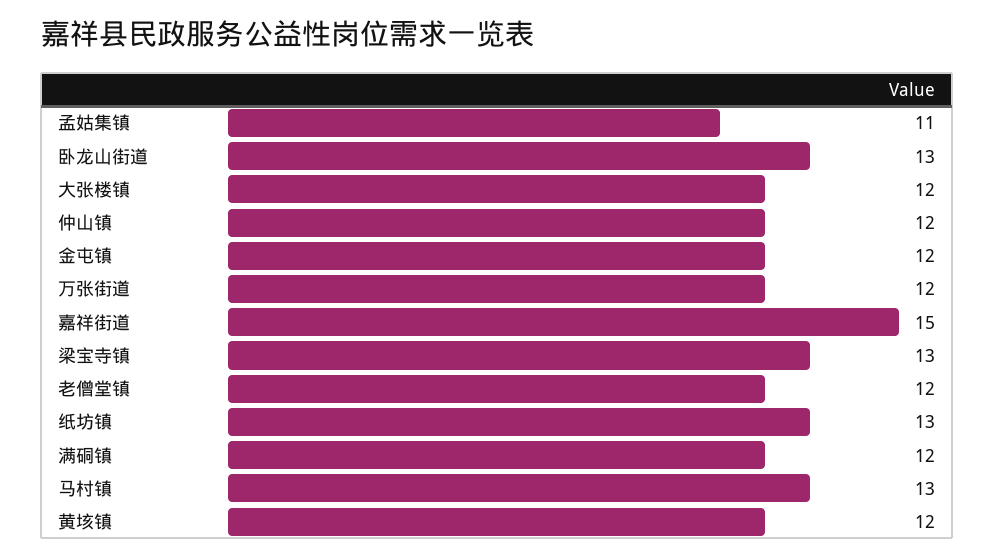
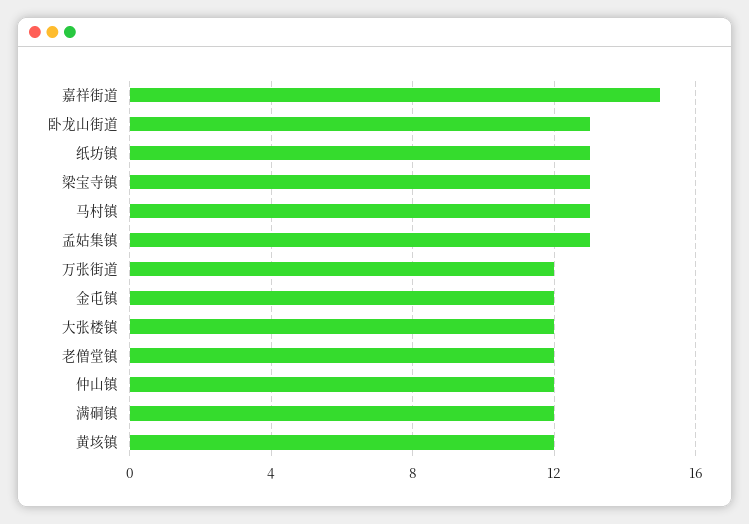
孟姑集镇: 11 -> 13

